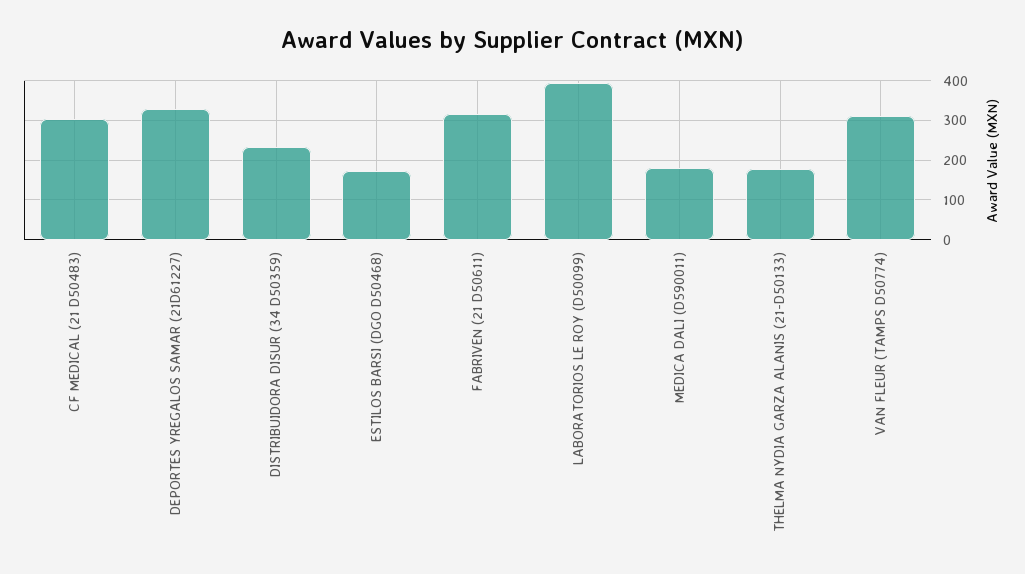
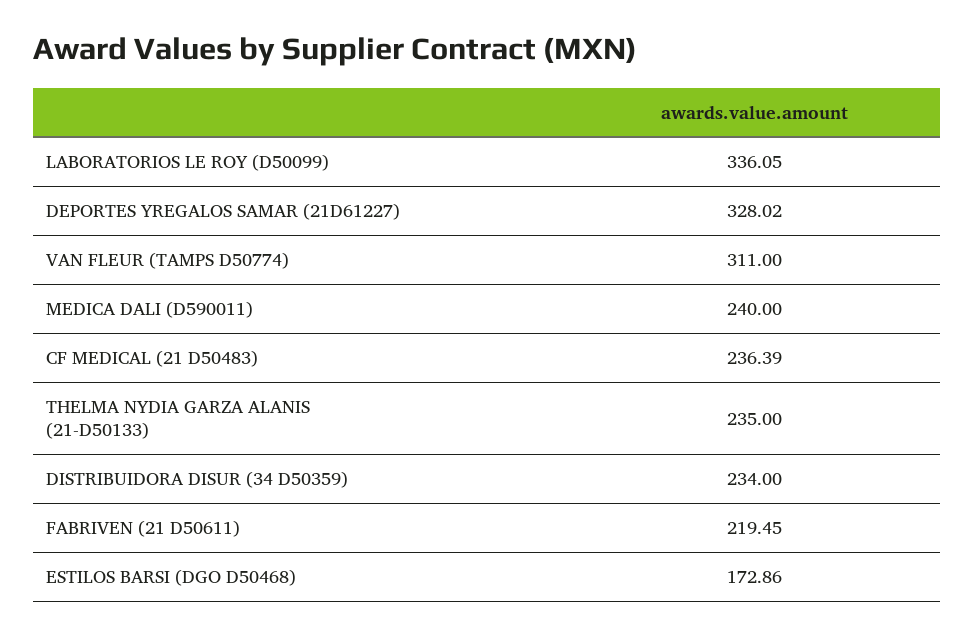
CF MEDICAL (21 D50483): 300 -> 236.39
FABRIVEN (21 D50611): 320 -> 219.45
LABORATORIOS LE ROY (D50099): 400 -> 336.05
MEDICA DALI (D590011): 180 -> 240
THELMA NYDIA GARZA ALANIS (21-D50133): 180 -> 235

